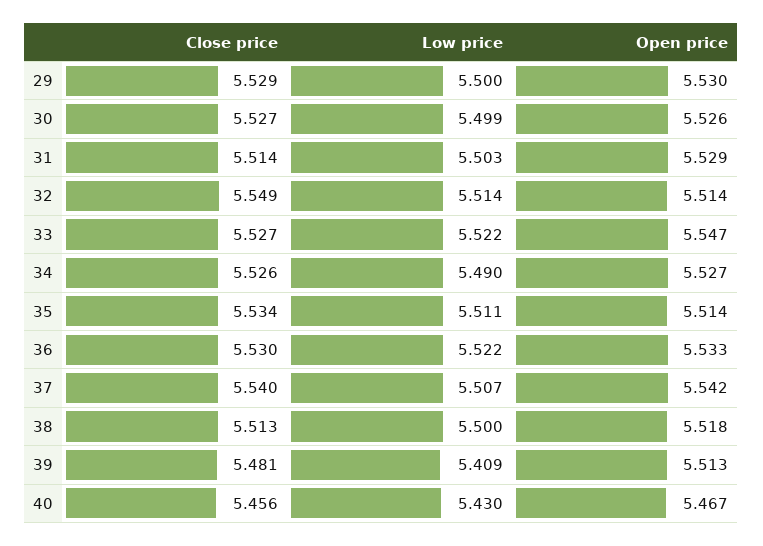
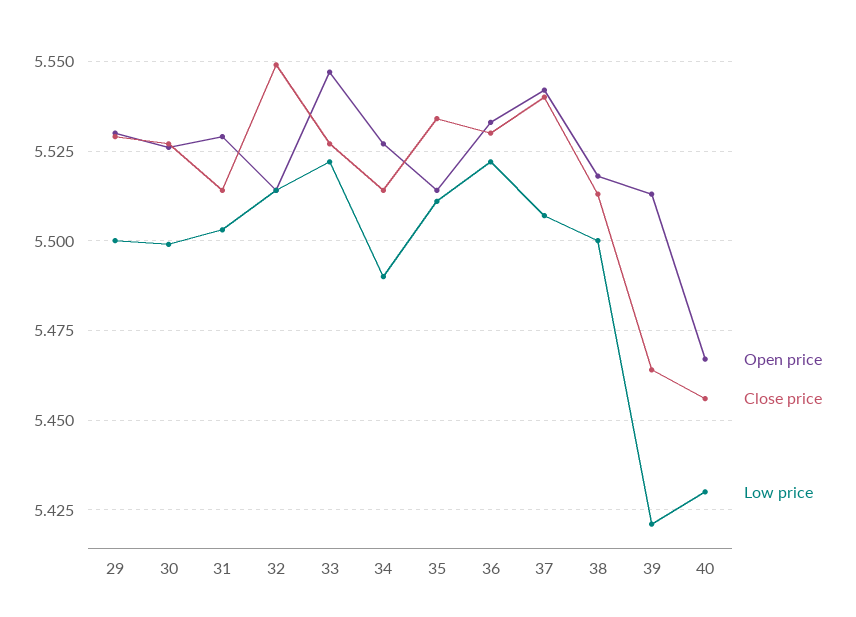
Close price, 34: 5.526 -> 5.515
Close price, 39: 5.481 -> 5.465
Low price, 39: 5.409 -> 5.42

